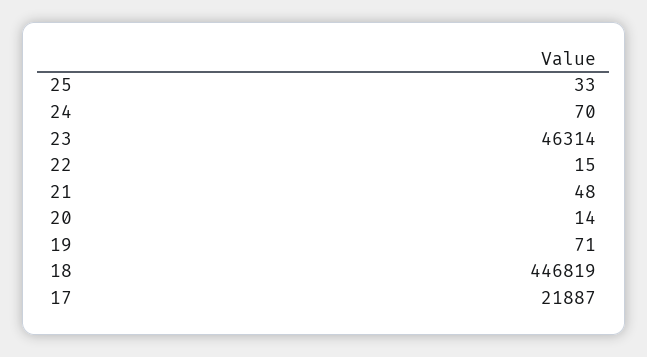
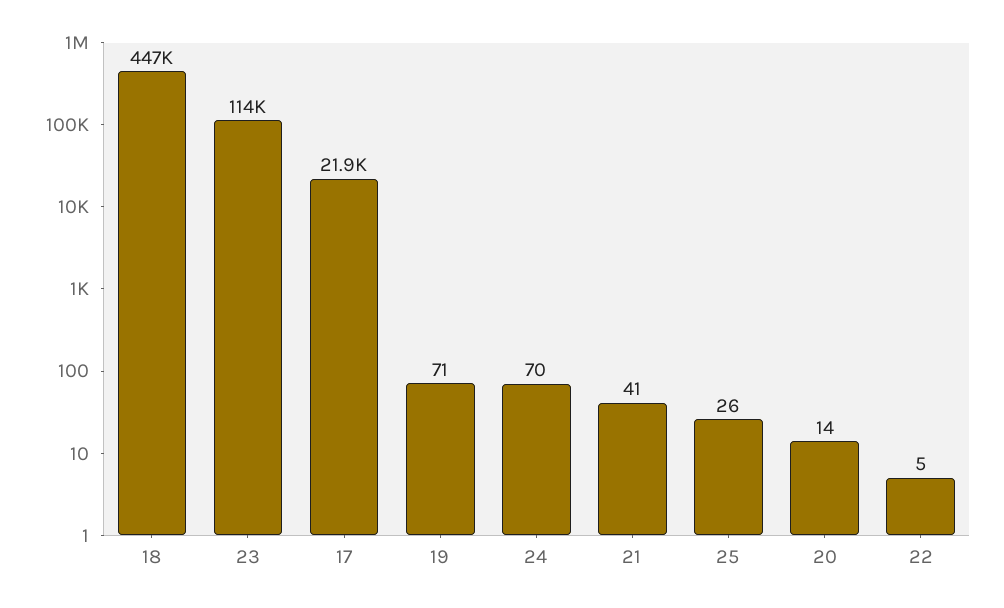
25: 33 -> 26
23: 46314 -> 114000
22: 15 -> 5
21: 48 -> 41

